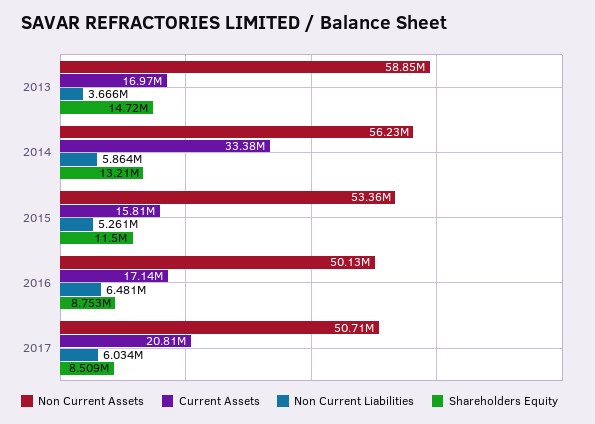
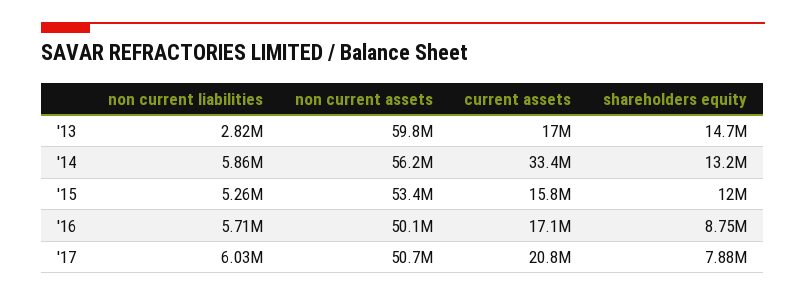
Non Current Assets, 2013: 58850000 -> 59800000
Non Current Liabilities, 2013: 3666000 -> 2820000
Shareholders Equity, 2015: 11500000 -> 12000000
Non Current Liabilities, 2016: 6481000 -> 5710000
Shareholders Equity, 2017: 8509000 -> 7880000

